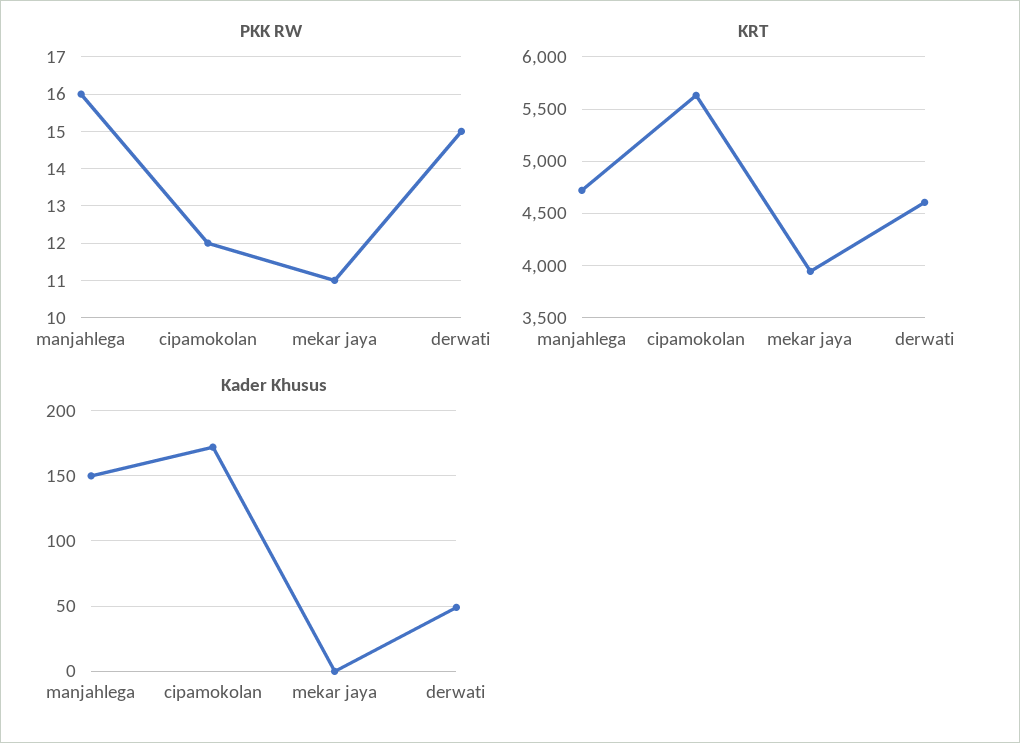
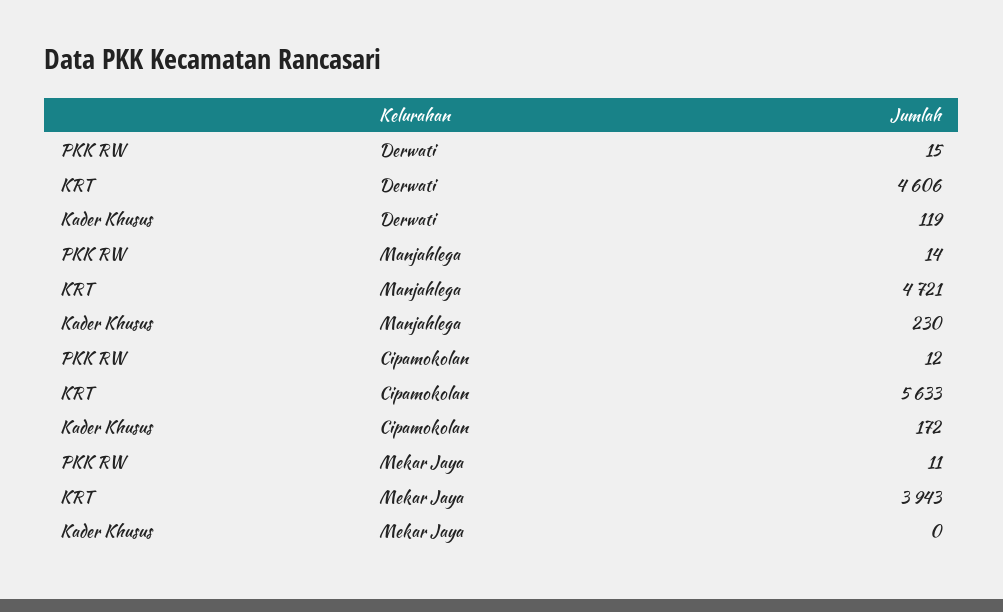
PKK RW, manjahlega: 16 -> 14
Kader Khusus, manjahlega: 150 -> 230
Kader Khusus, derwati: 50 -> 119

